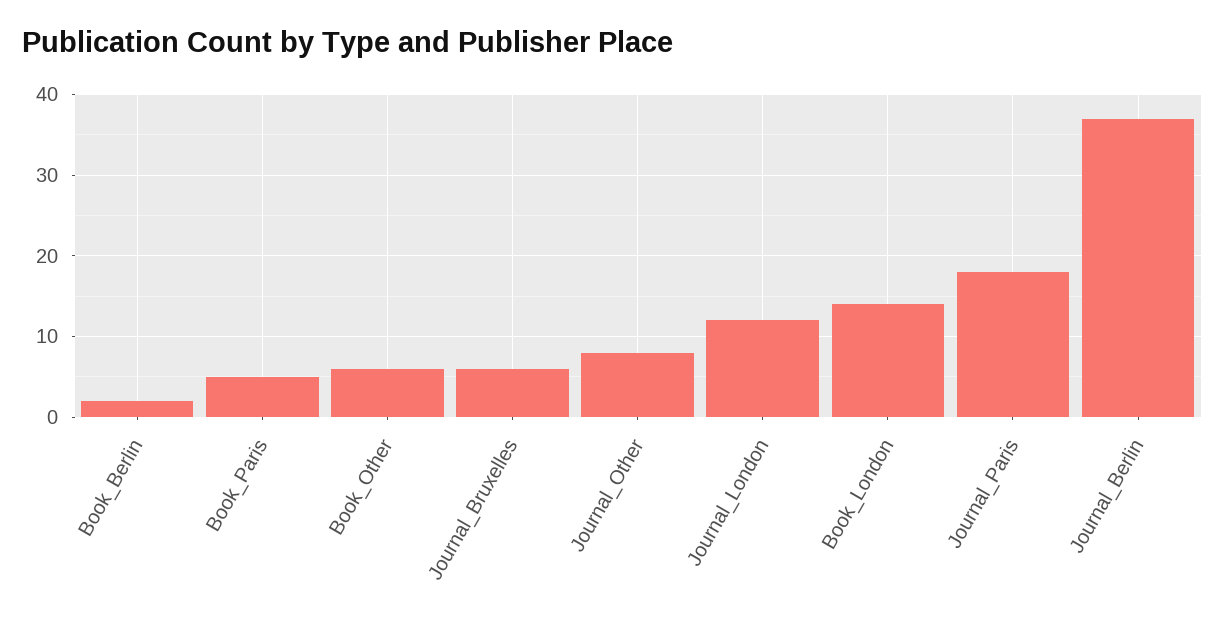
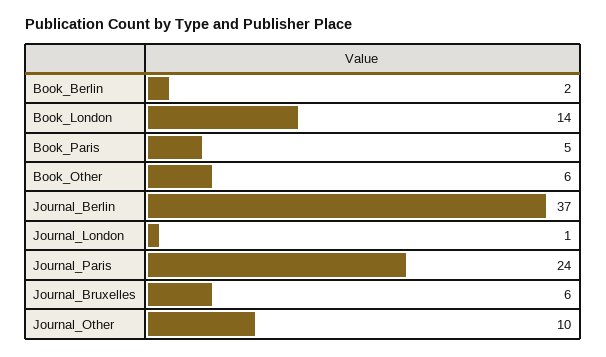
Journal_Other: 8 -> 10
Journal_London: 12 -> 1
Journal_Paris: 18 -> 24

